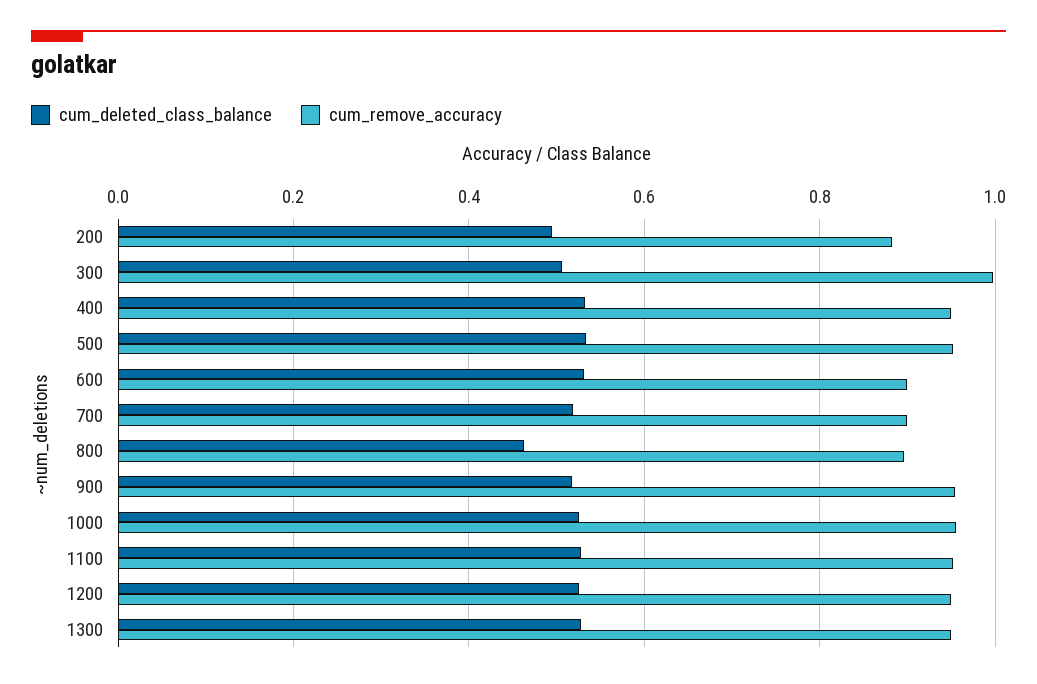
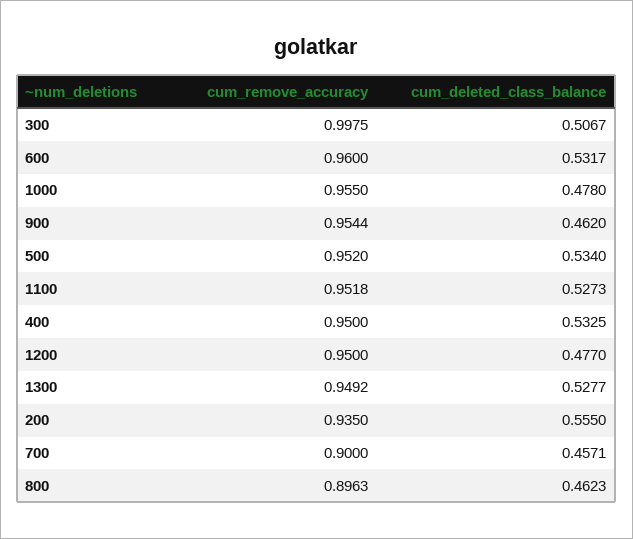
cum_deleted_class_balance, 200: 0.5 -> 0.555
cum_remove_accuracy, 200: 0.88 -> 0.935
cum_remove_accuracy, 600: 0.9 -> 0.96
cum_deleted_class_balance, 700: 0.52 -> 0.4571
cum_deleted_class_balance, 900: 0.52 -> 0.462
cum_deleted_class_balance, 1000: 0.52 -> 0.478
cum_deleted_class_balance, 1200: 0.52 -> 0.477

